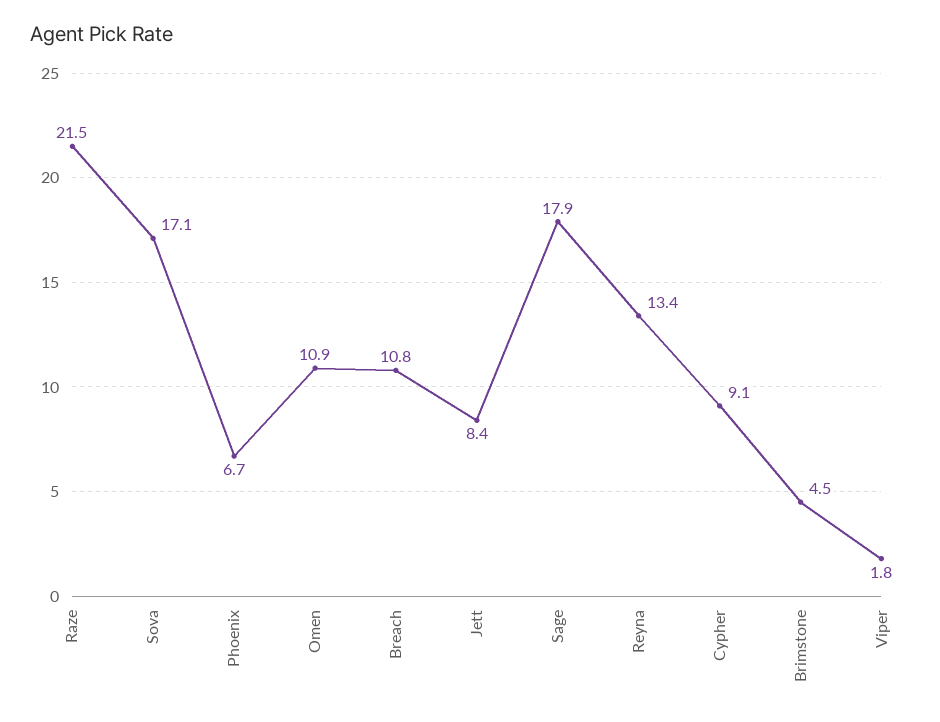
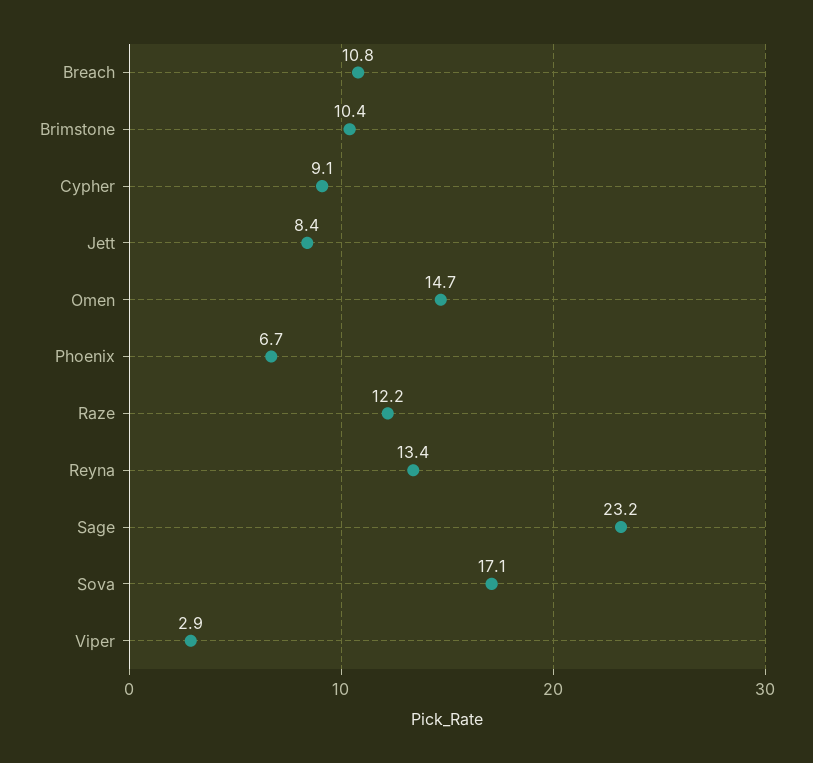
Raze: 21.5 -> 12.2
Omen: 10.9 -> 14.7
Sage: 17.9 -> 23.2
Brimstone: 4.5 -> 10.4
Viper: 1.8 -> 2.9

